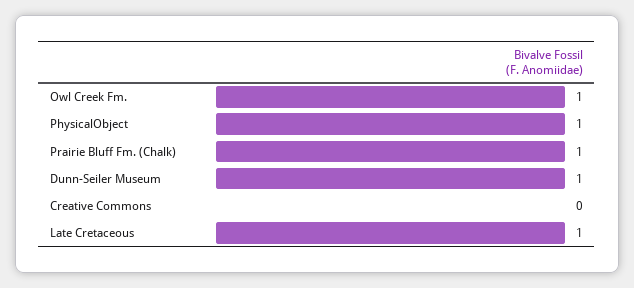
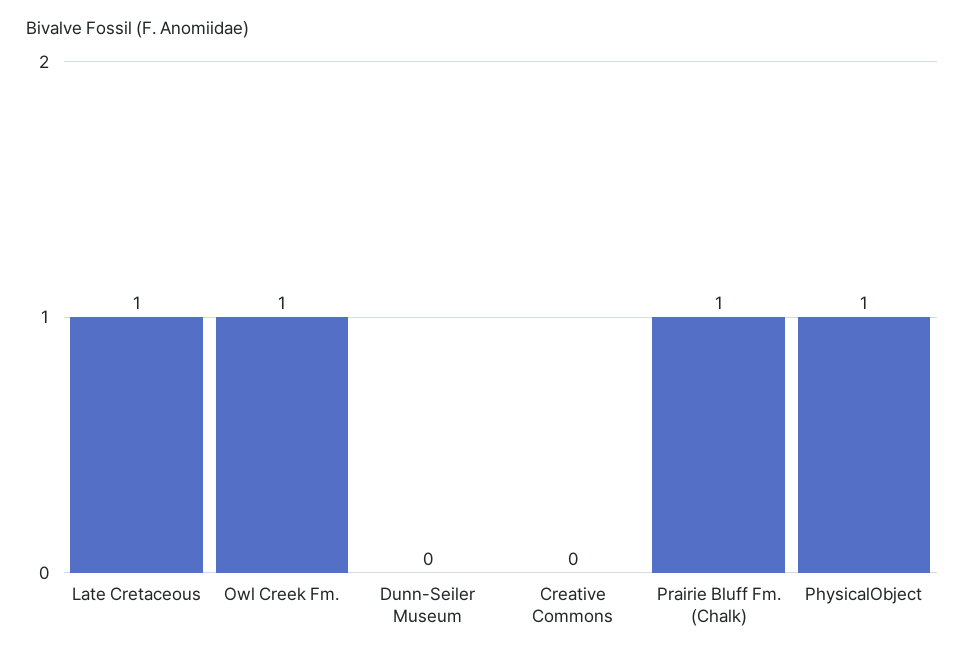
Dunn-Seiler Museum: 1 -> 0

